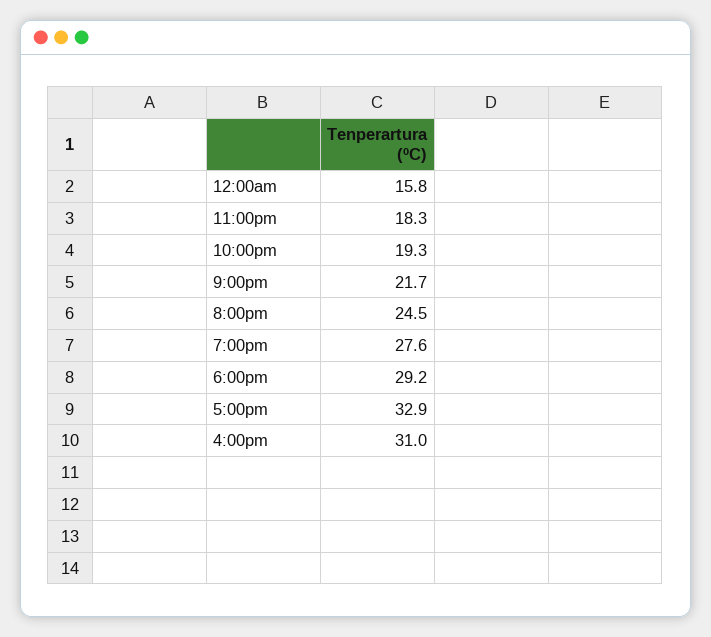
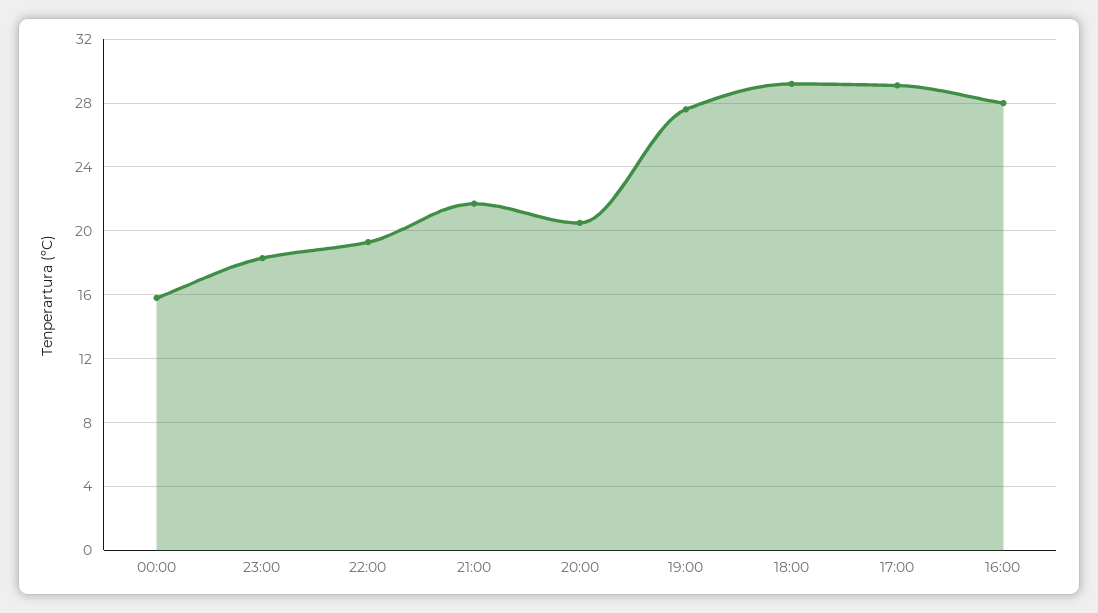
8:00pm: 24.5 -> 20.5
5:00pm: 32.9 -> 29
4:00pm: 31 -> 28

